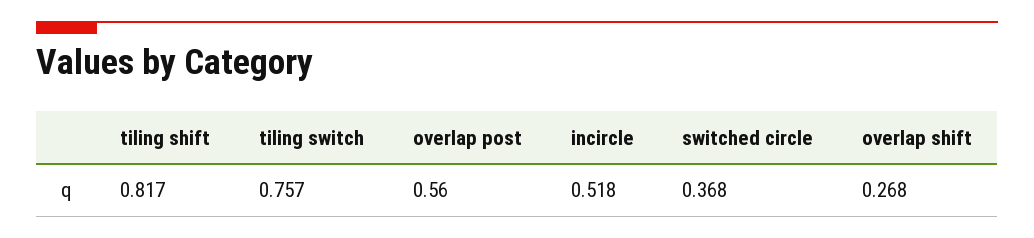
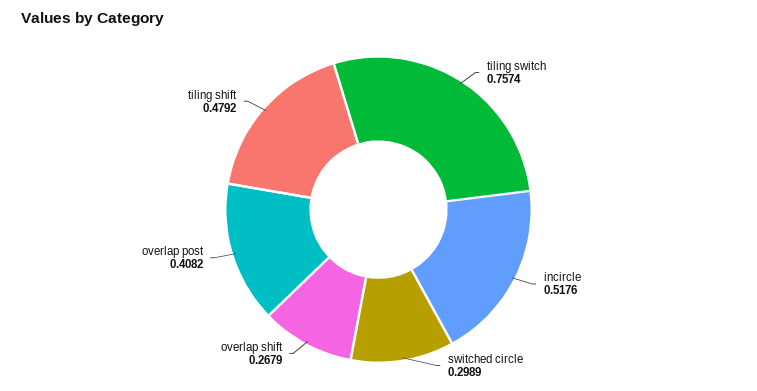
tiling shift: 0.817 -> 0.4792
overlap post: 0.56 -> 0.4082
switched circle: 0.368 -> 0.2989

